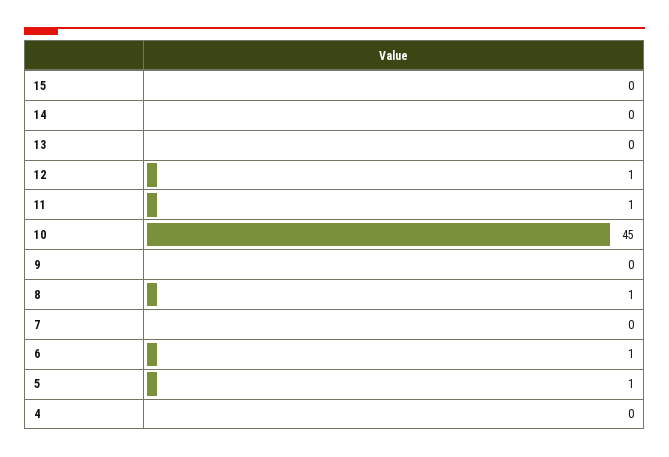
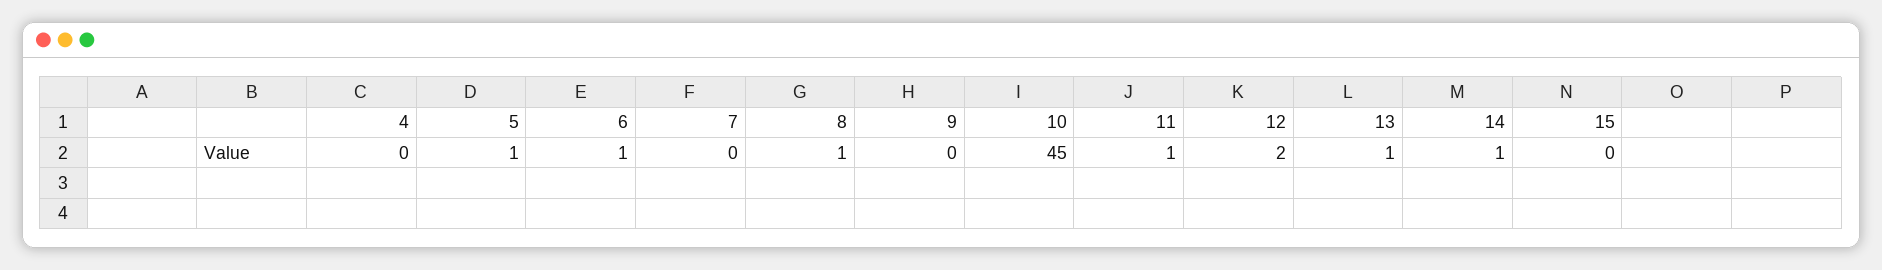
14: 0 -> 1
13: 0 -> 1
12: 1 -> 2

